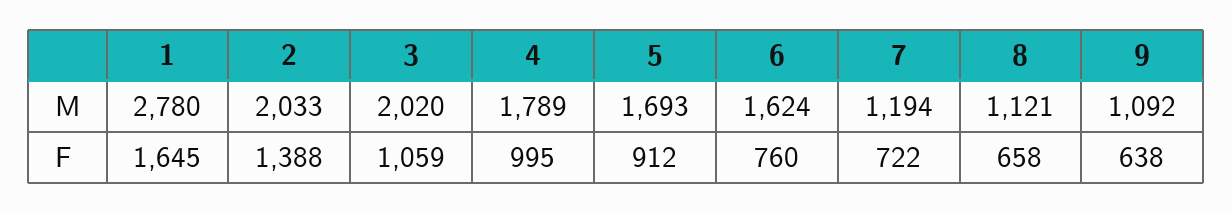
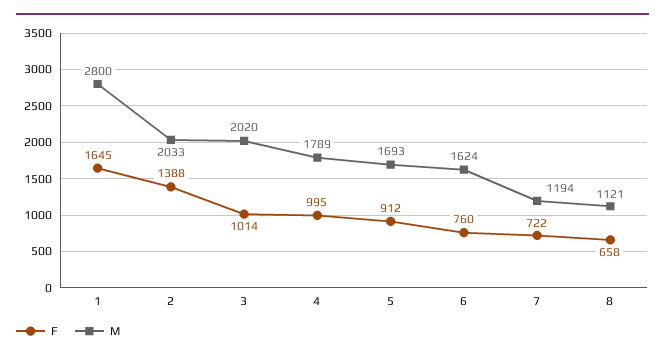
M, 1: 2780 -> 2800
M, 9: 1092 -> none
F, 3: 1059 -> 1014
F, 9: 638 -> none

